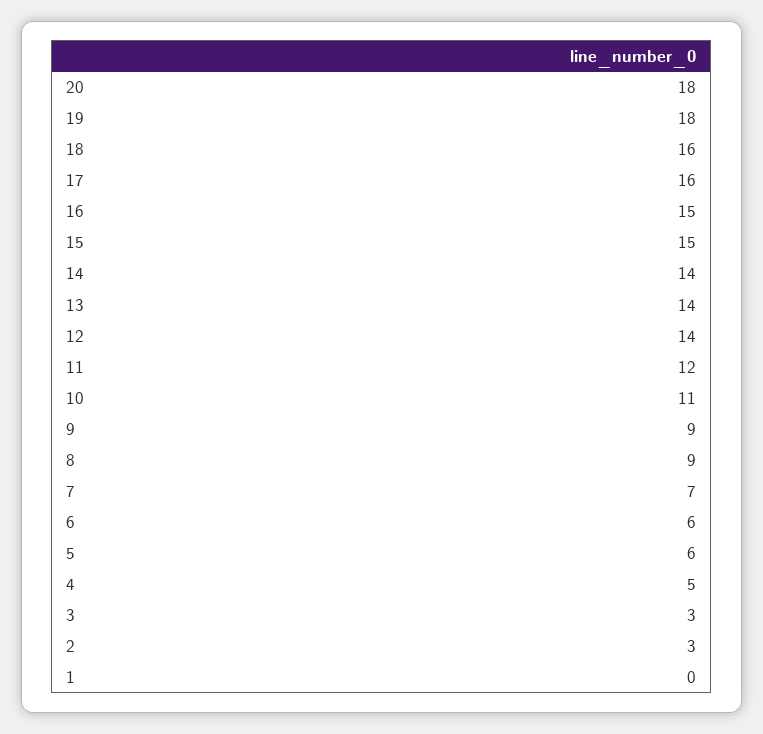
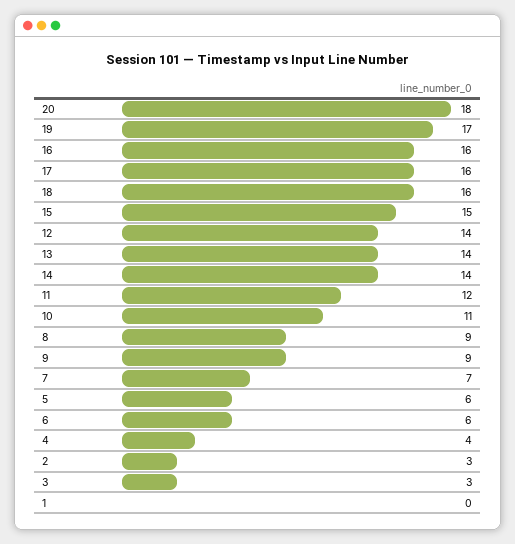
19: 18 -> 17
16: 15 -> 16
4: 5 -> 4

